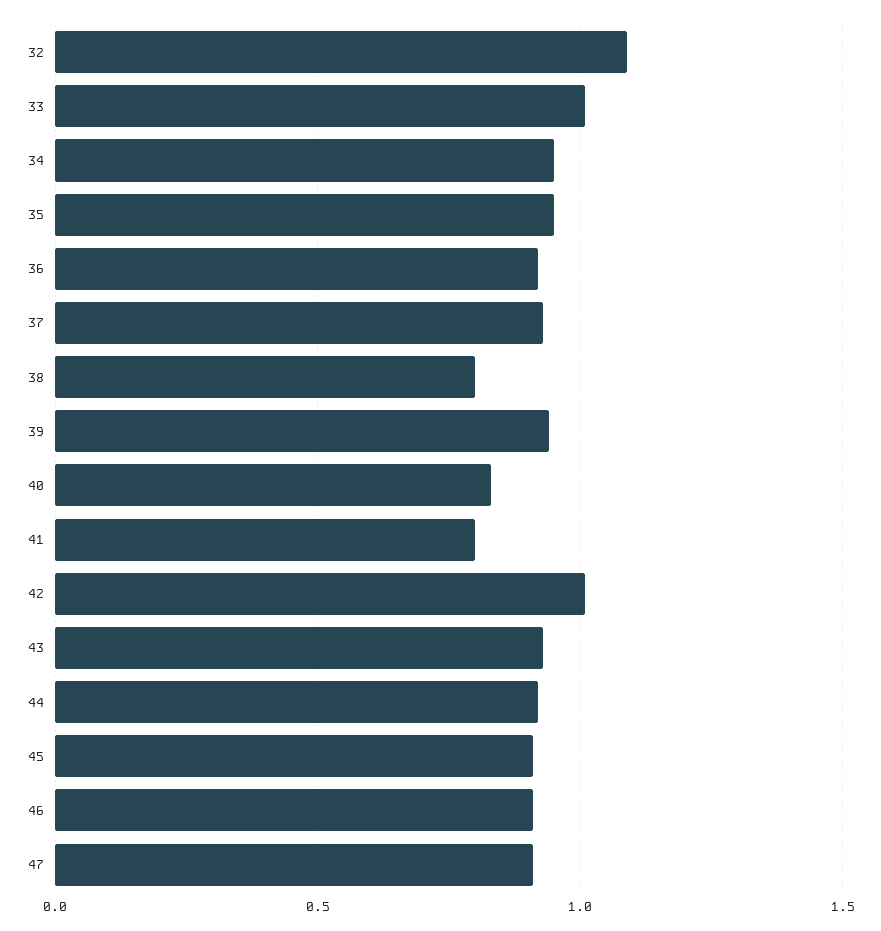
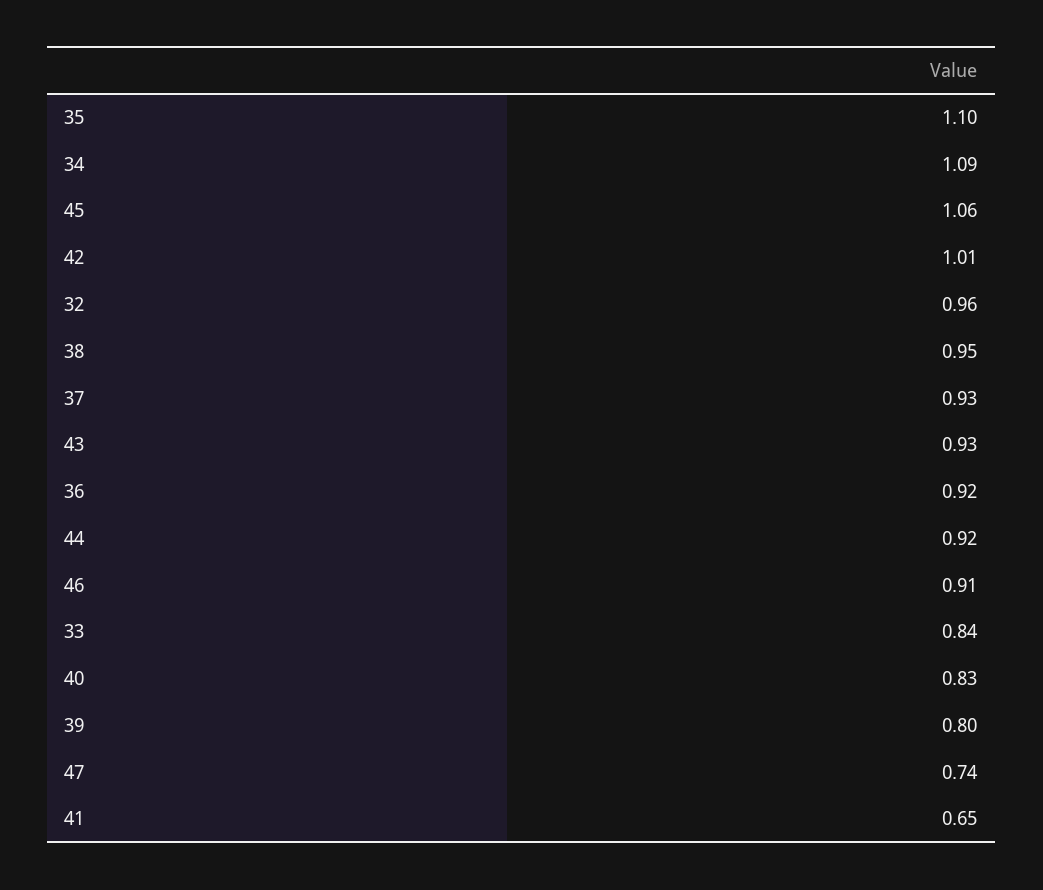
32: 1.1 -> 0.96
33: 1 -> 0.84
34: 0.95 -> 1.09
35: 0.95 -> 1.1
38: 0.8 -> 0.95
39: 0.95 -> 0.8
41: 0.8 -> 0.65
45: 0.9 -> 1.06
47: 0.9 -> 0.74

